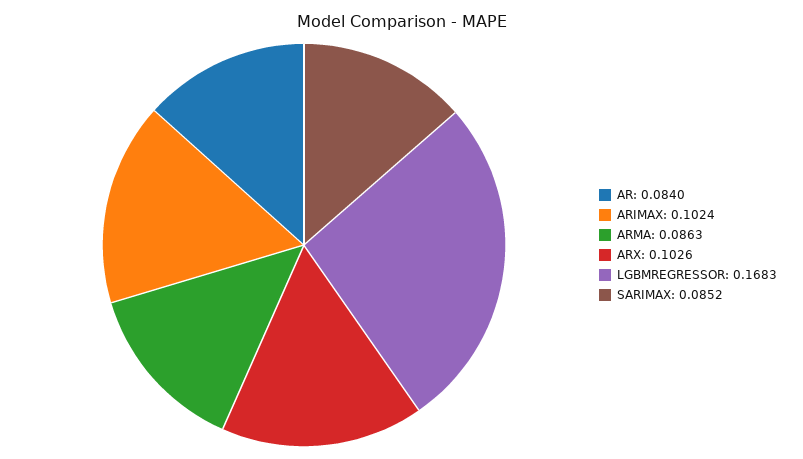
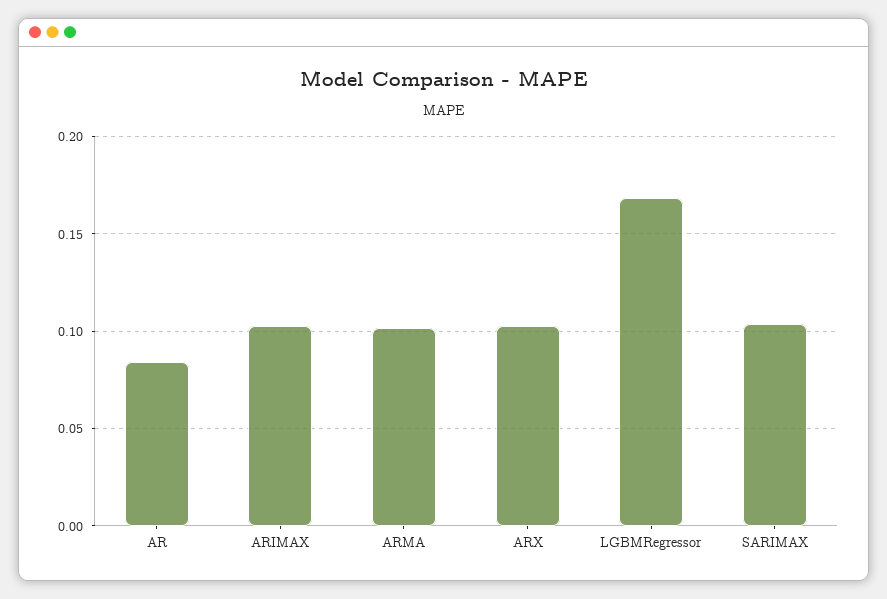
ARMA: 0.0863 -> 0.1
SARIMAX: 0.0852 -> 0.105

